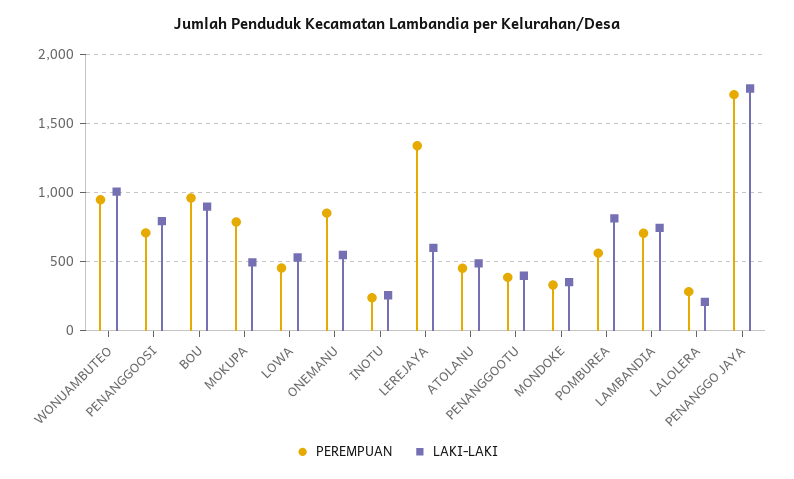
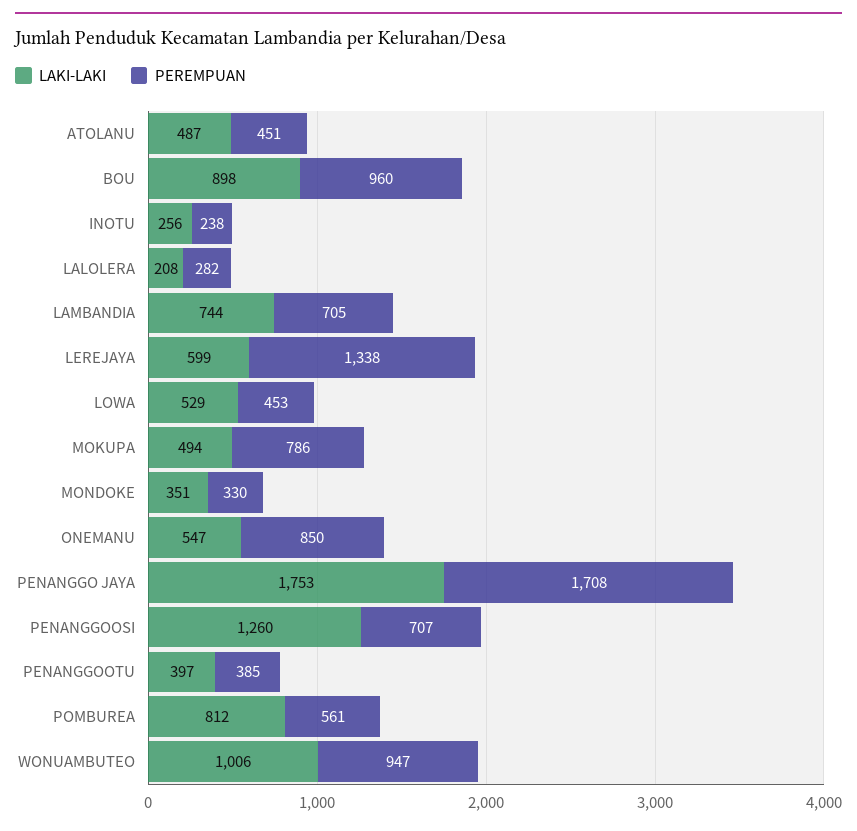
LAKI-LAKI, PENANGGOOSI: 800 -> 1260

